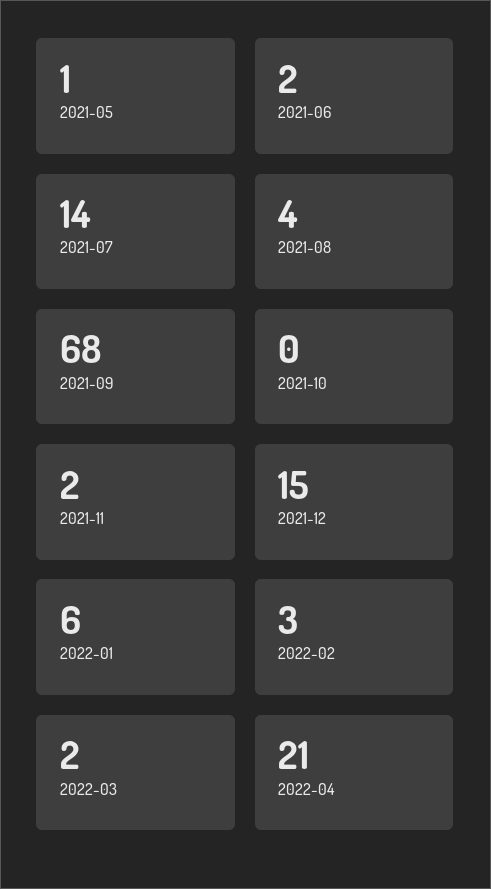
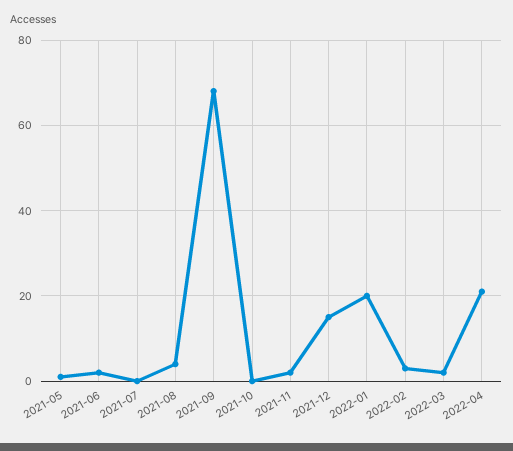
2021-07: 14 -> 0
2022-01: 6 -> 20

